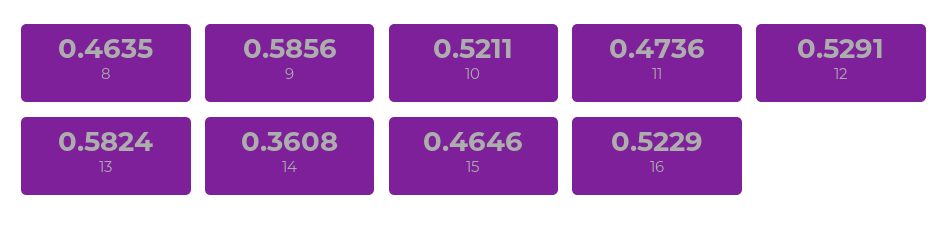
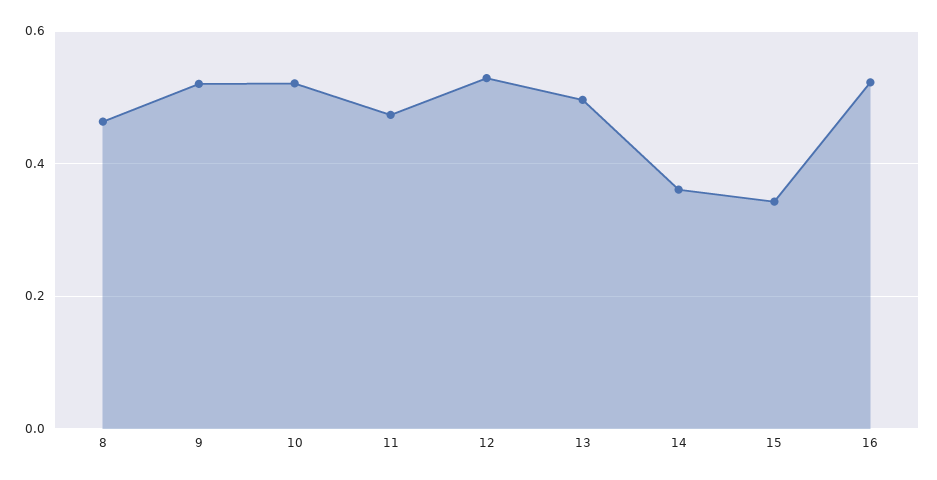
9: 0.5856 -> 0.52
13: 0.5824 -> 0.5
15: 0.4646 -> 0.34

